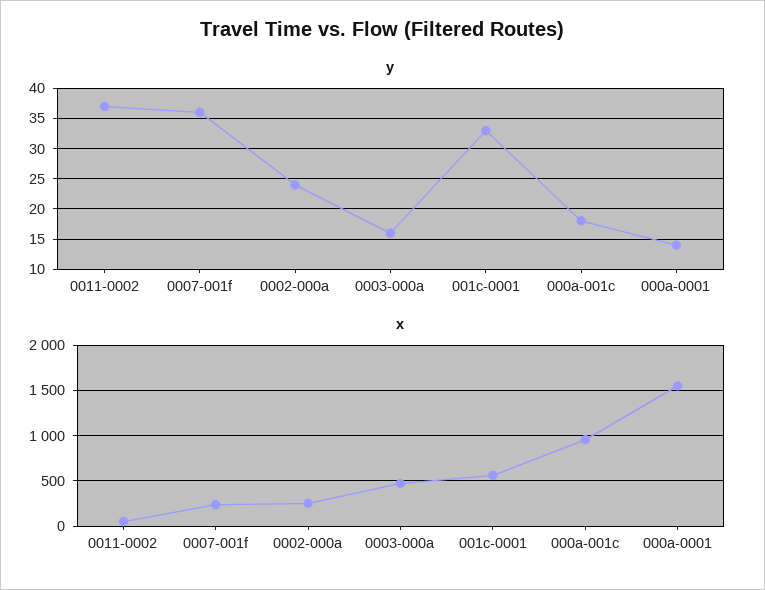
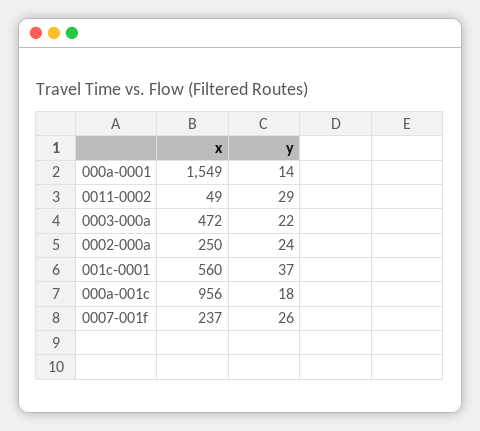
y, 0011-0002: 37 -> 29
y, 0007-001f: 36 -> 26
y, 0003-000a: 16 -> 22
y, 001c-0001: 33 -> 37

